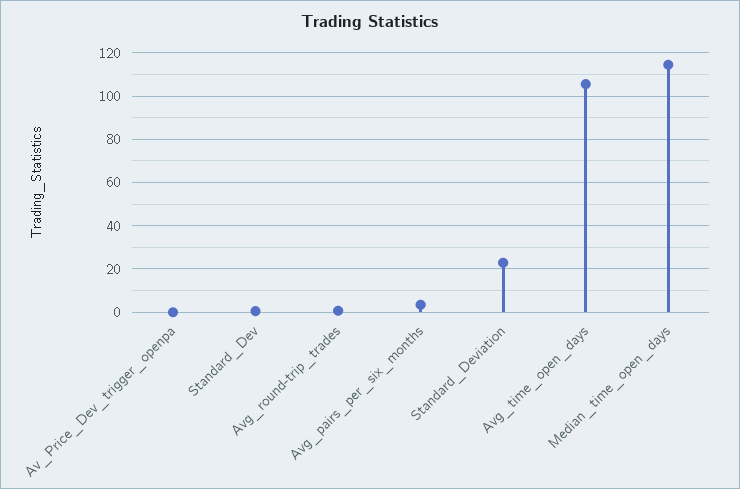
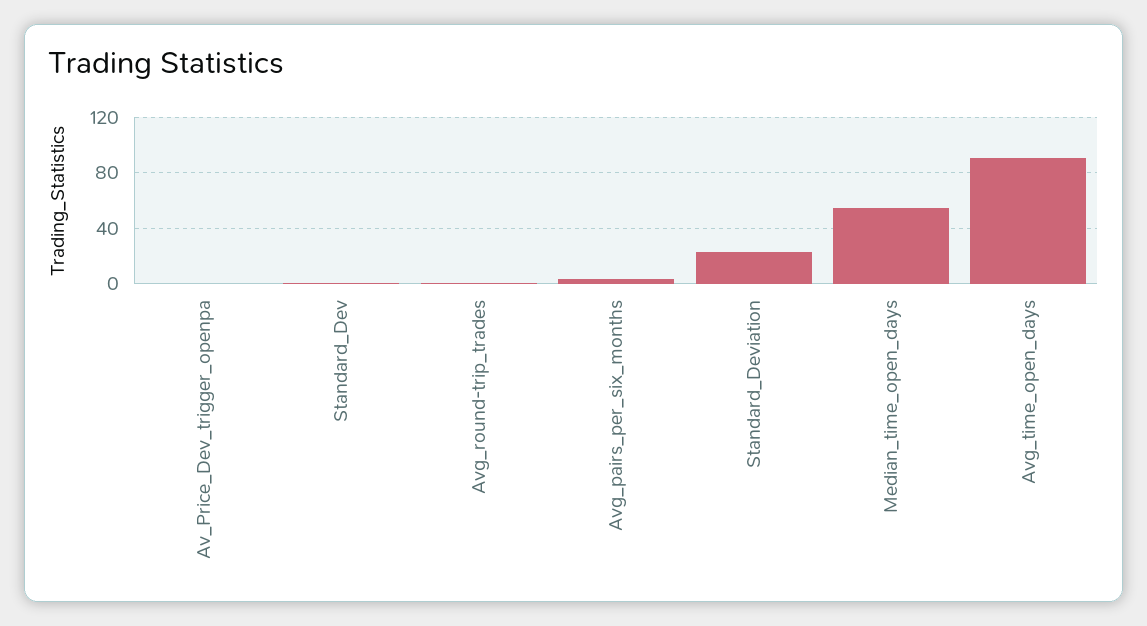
Avg_time_open_days: 105 -> 90
Median_time_open_days: 115 -> 55

